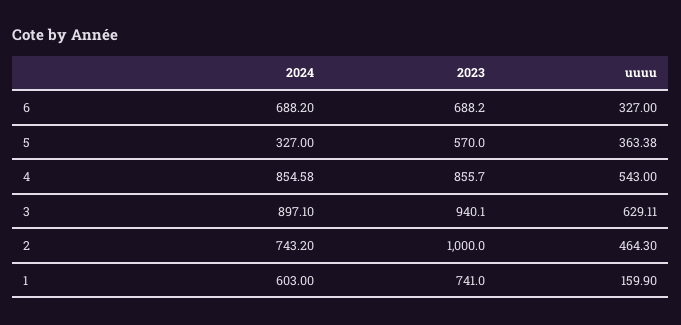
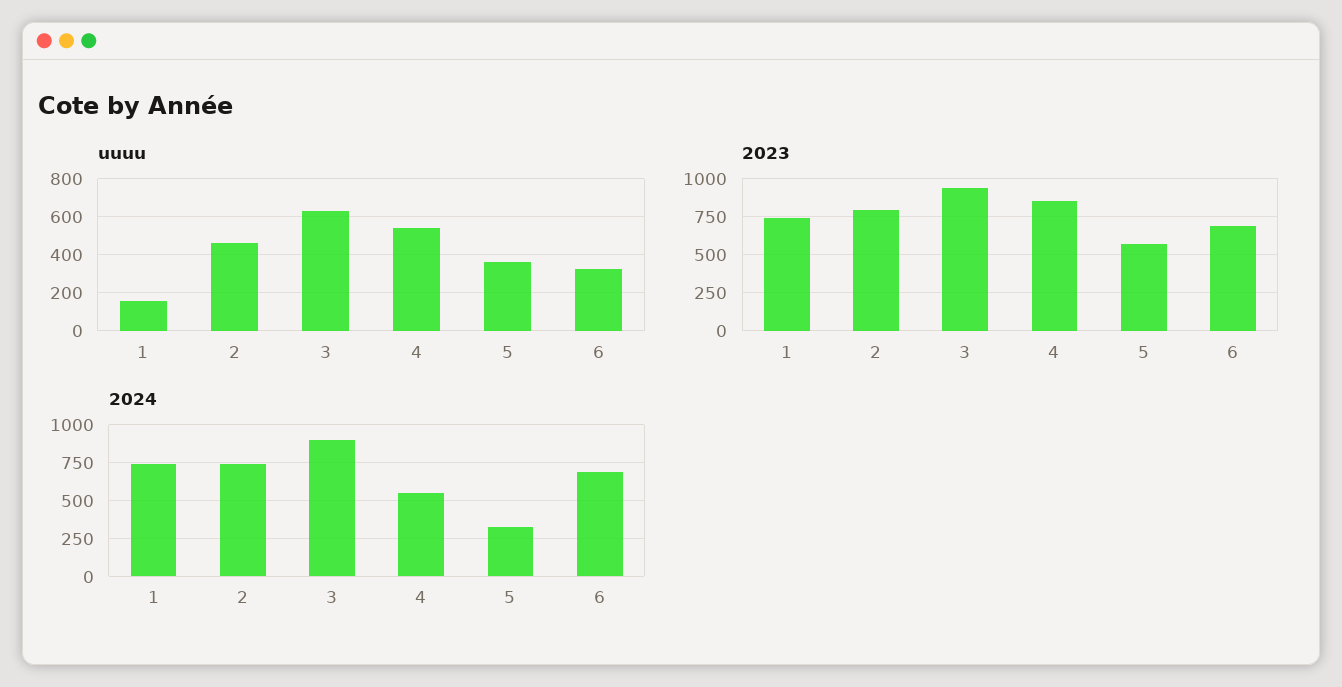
2024, 4: 854.58 -> 550
2023, 2: 1000 -> 800
2024, 1: 603 -> 750

